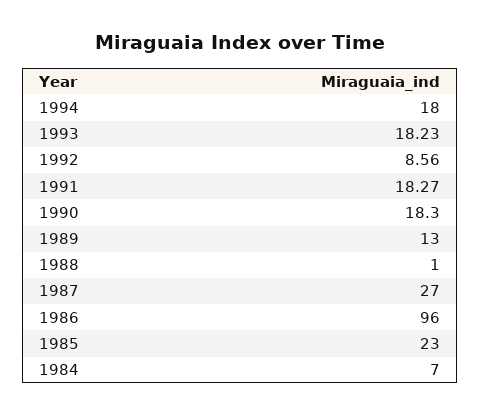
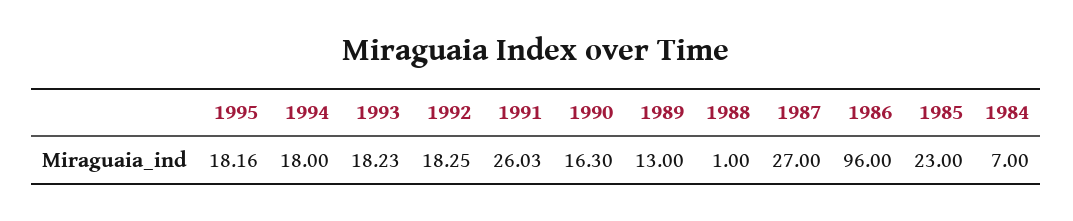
1992: 8.56 -> 18.25
1991: 18.27 -> 26.03
1990: 18.3 -> 16.3
1995: none -> 18.16

